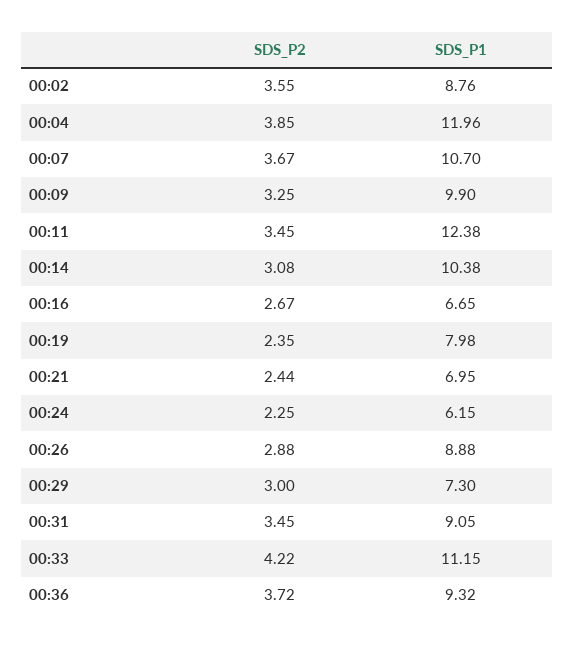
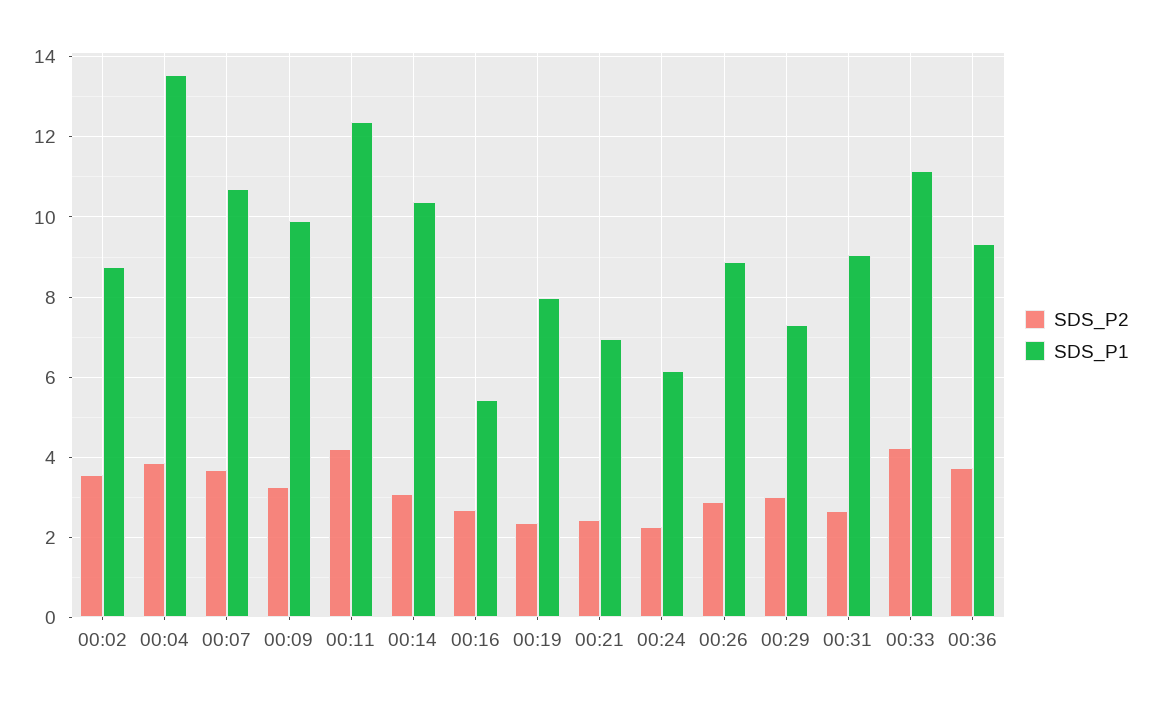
SDS_P1, 00:04: 11.96 -> 13.6
SDS_P2, 00:11: 3.45 -> 4.2
SDS_P1, 00:16: 6.65 -> 5.4
SDS_P2, 00:31: 3.45 -> 2.6

